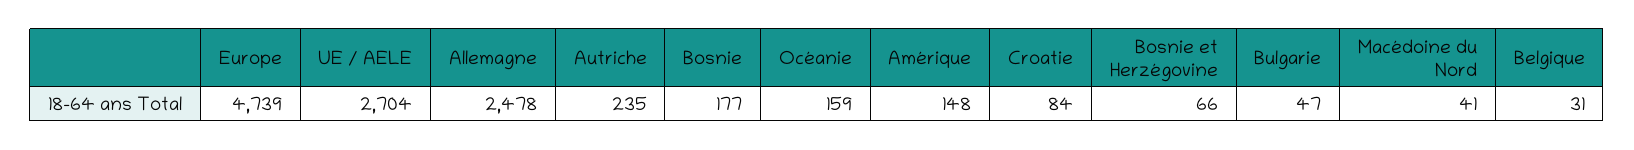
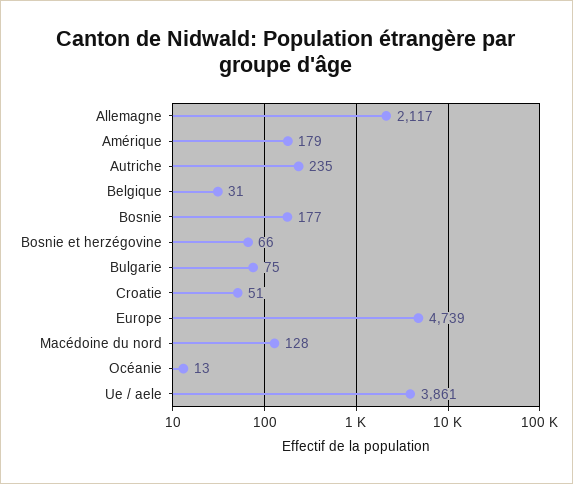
UE / AELE: 2704 -> 3861
Allemagne: 2478 -> 2117
Océanie: 159 -> 13
Amérique: 148 -> 179
Croatie: 84 -> 51
Bulgarie: 47 -> 75
Macédoine du Nord: 41 -> 128

